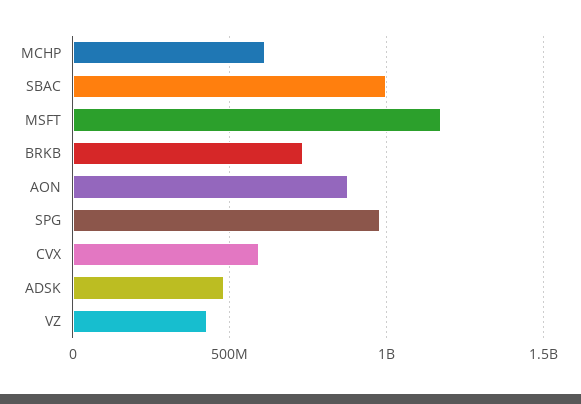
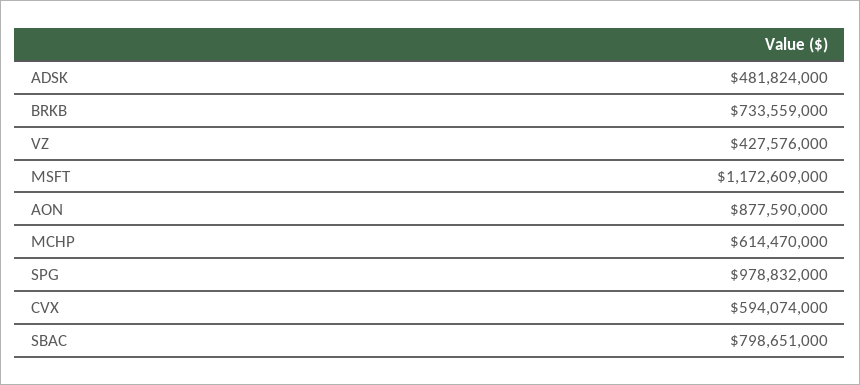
SBAC: 1000000000 -> 798651000

